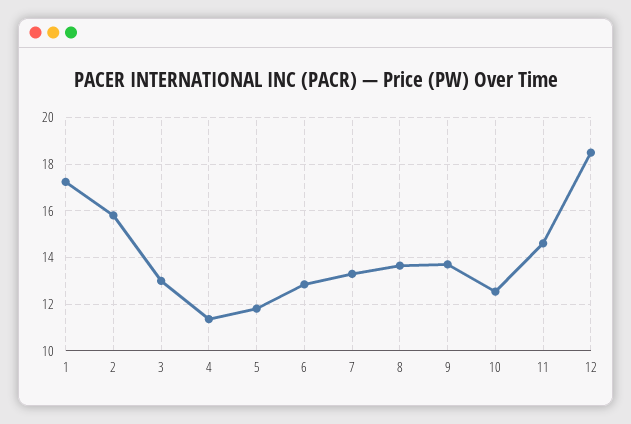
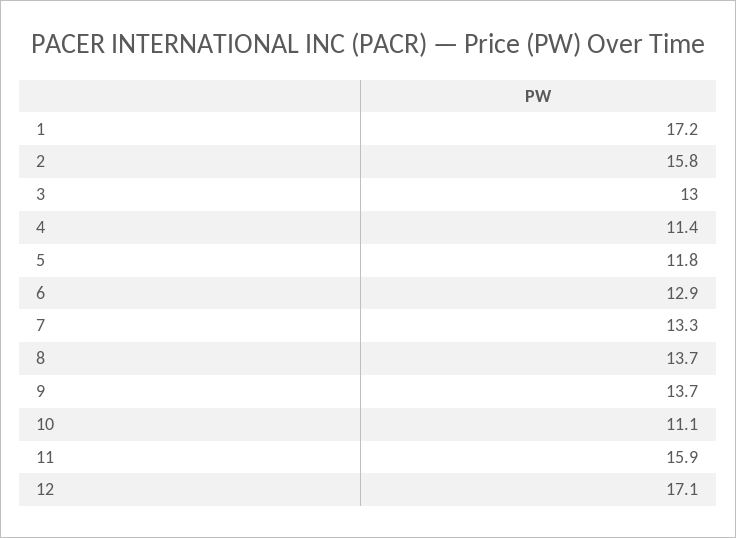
10: 12.5 -> 11.1
11: 14.5 -> 15.9
12: 18.5 -> 17.1

